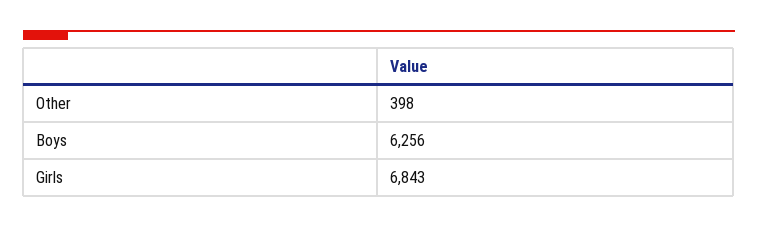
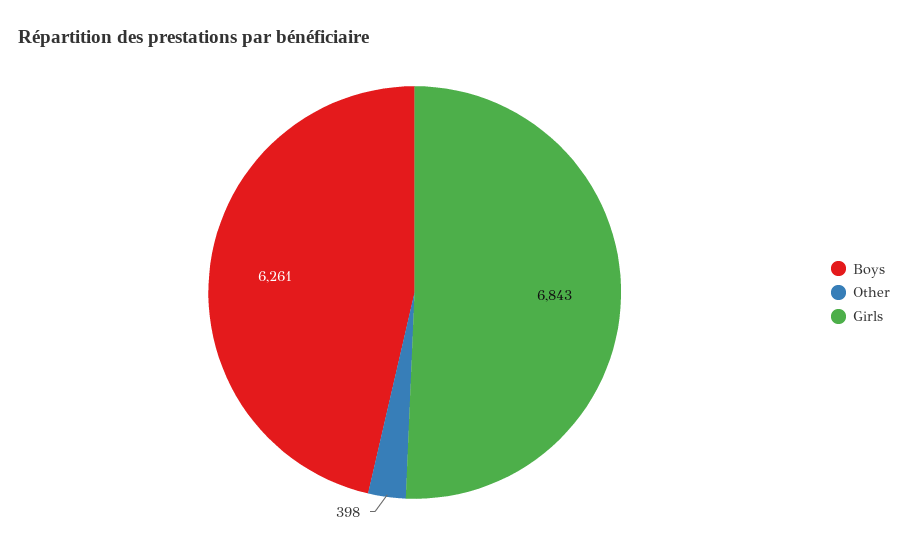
Boys: 6256 -> 6261

